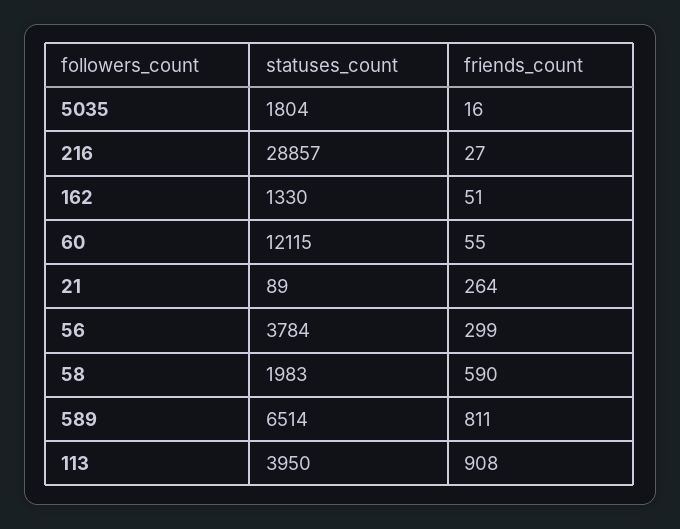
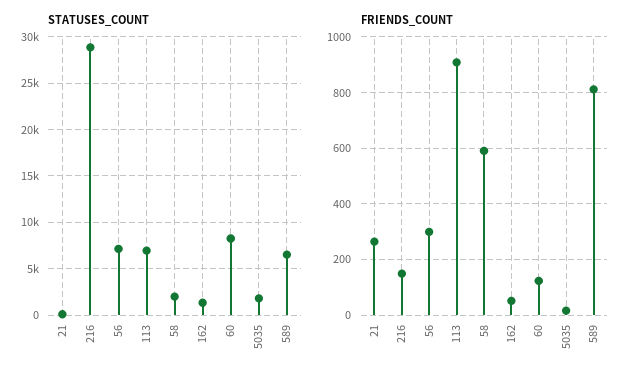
friends_count, 216: 27 -> 150
statuses_count, 60: 12115 -> 8000
friends_count, 60: 55 -> 125
statuses_count, 56: 3784 -> 7000
statuses_count, 113: 3950 -> 7000

